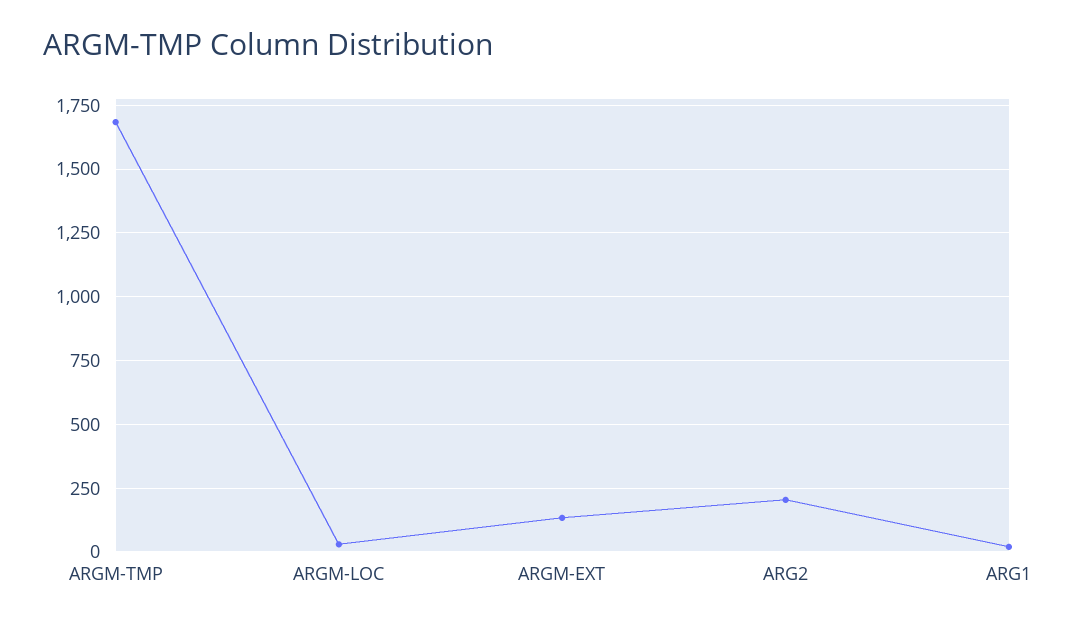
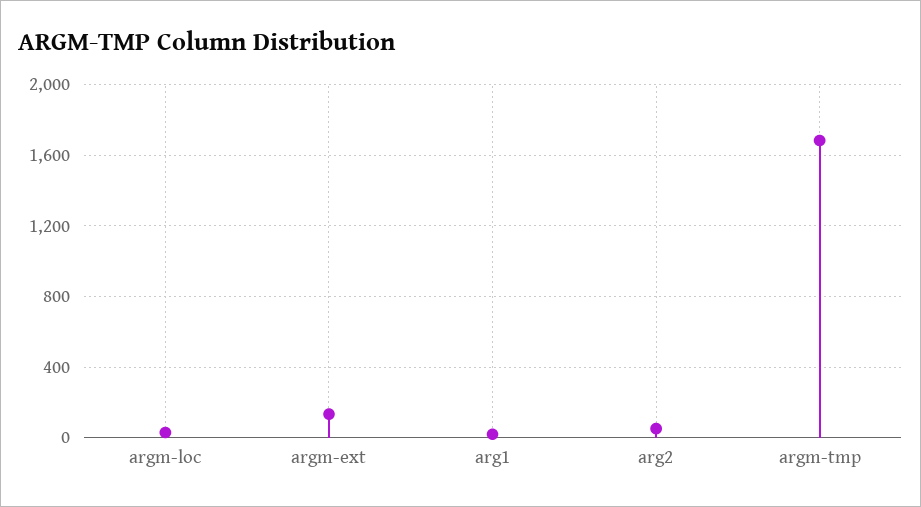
ARG2: 200 -> 50

